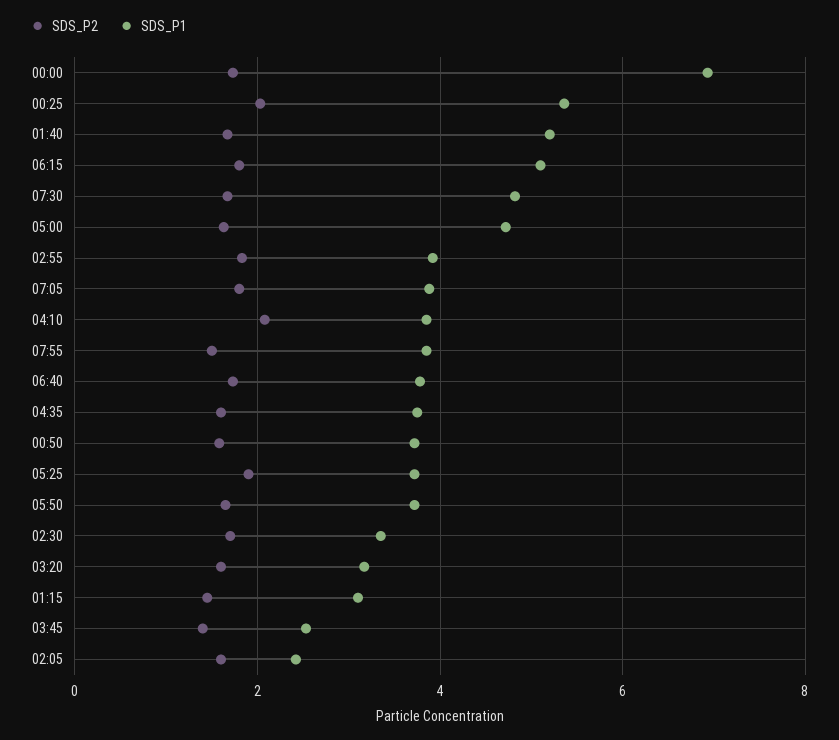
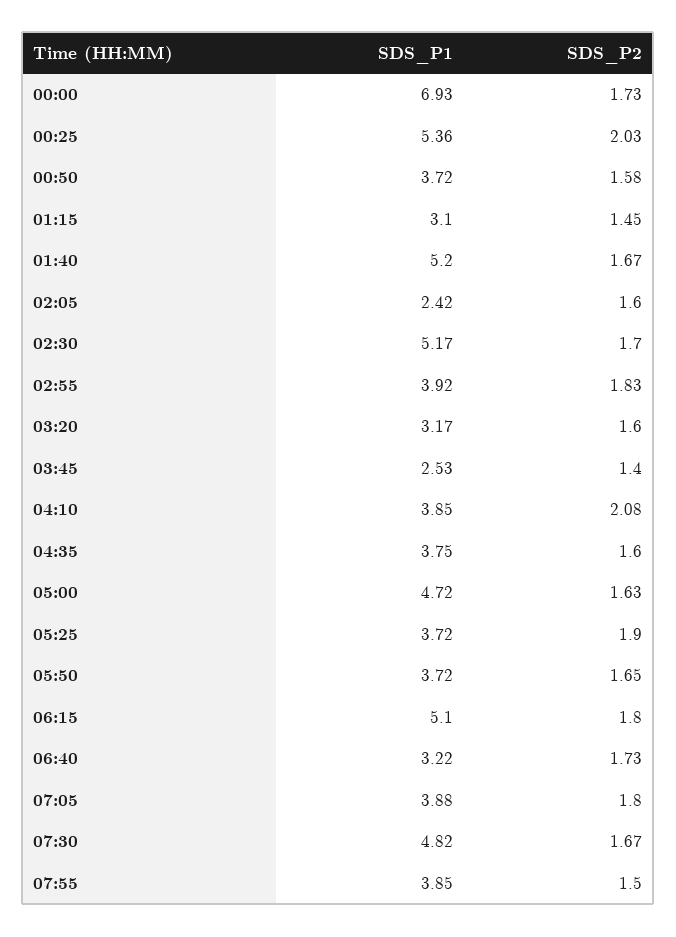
SDS_P1, 06:40: 3.8 -> 3.22
SDS_P1, 02:30: 3.4 -> 5.17

